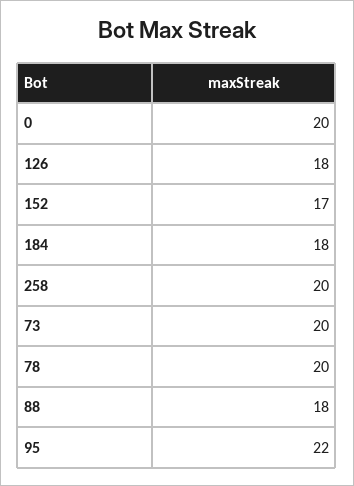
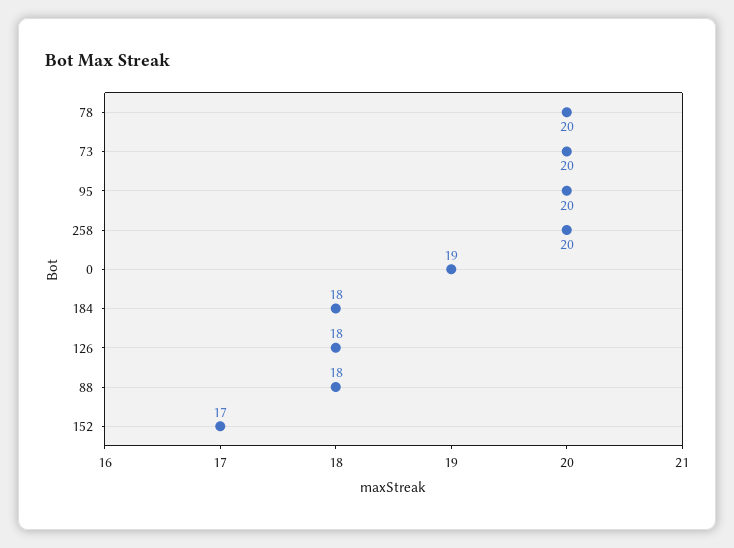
0: 20 -> 19
95: 22 -> 20

